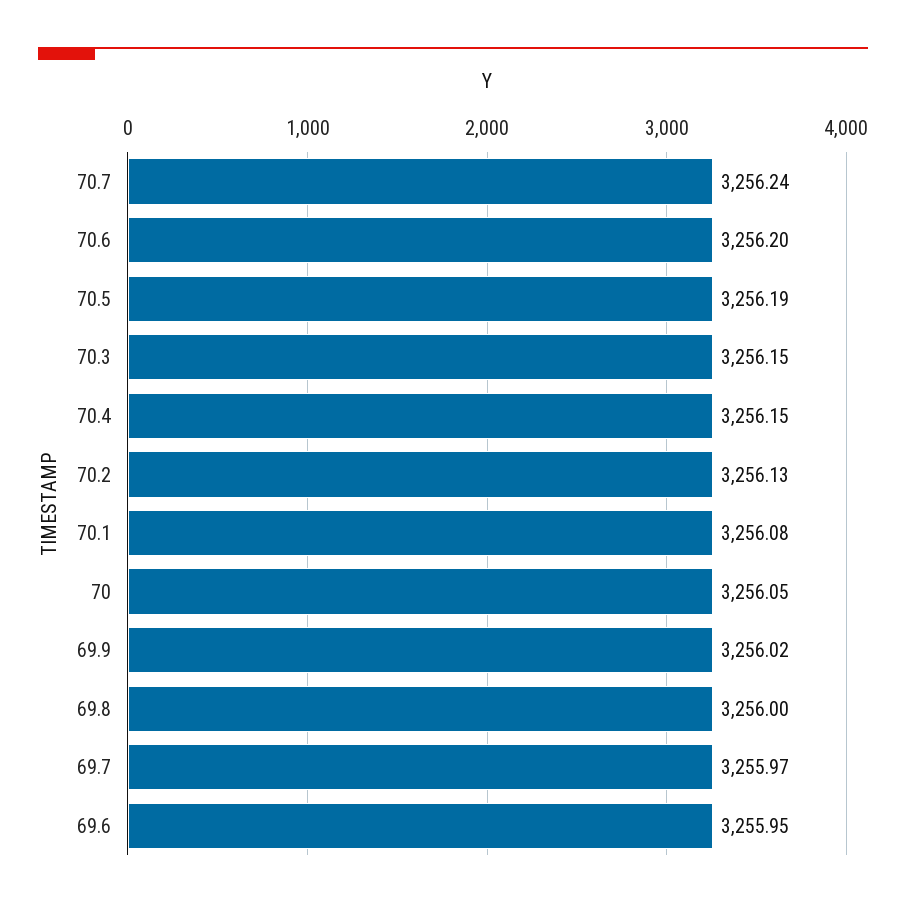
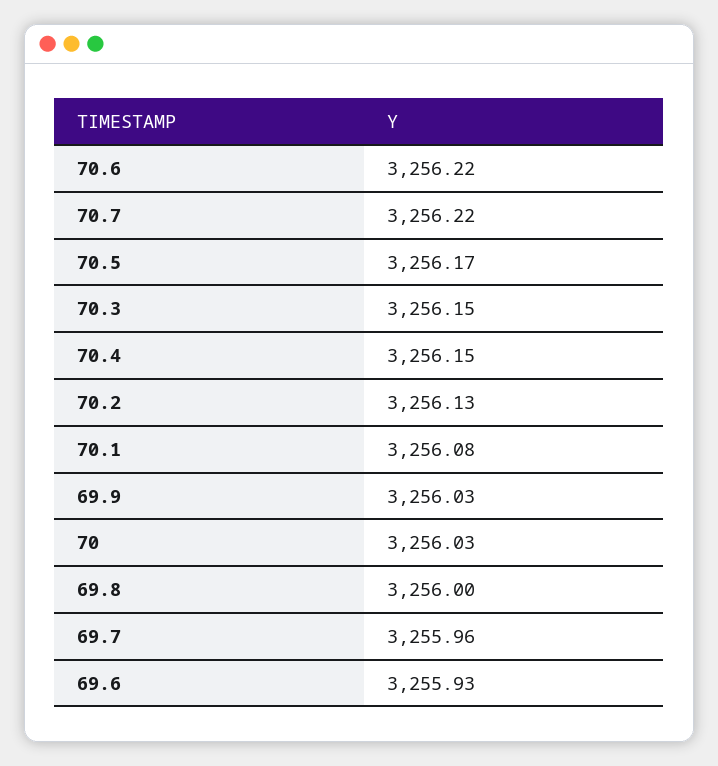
70.7: 3256.24 -> 3256.22
70.6: 3256.2 -> 3256.22
70.5: 3256.19 -> 3256.17
70: 3256.05 -> 3256.03
69.9: 3256.02 -> 3256.03
69.7: 3255.97 -> 3255.96
69.6: 3255.95 -> 3255.93

